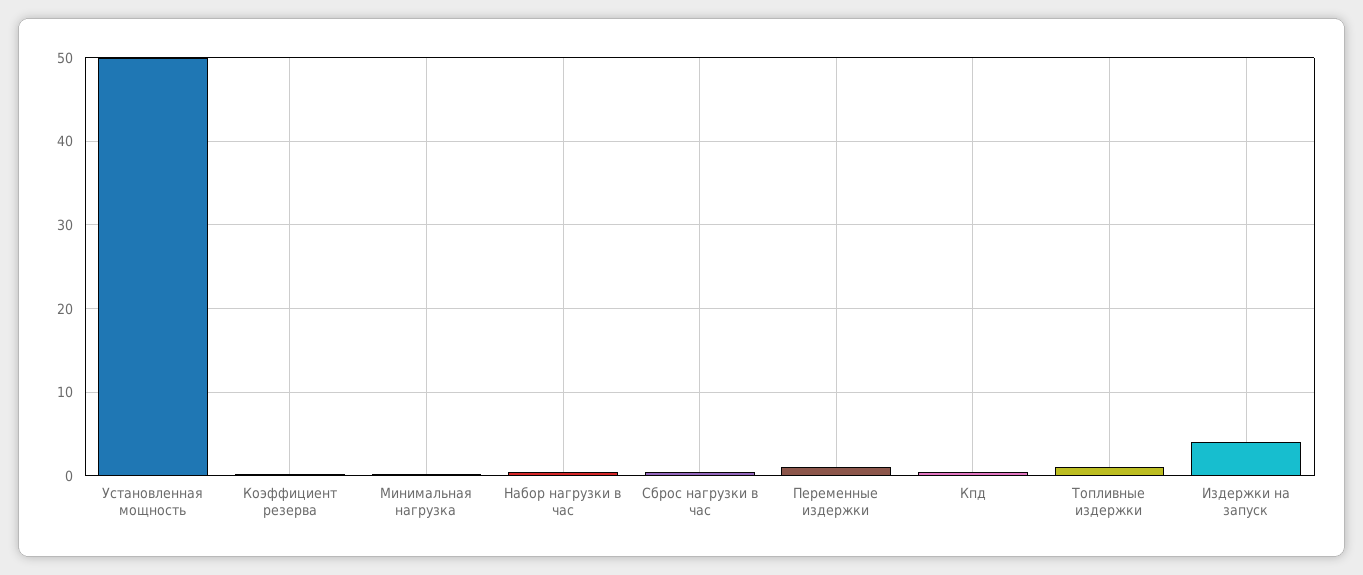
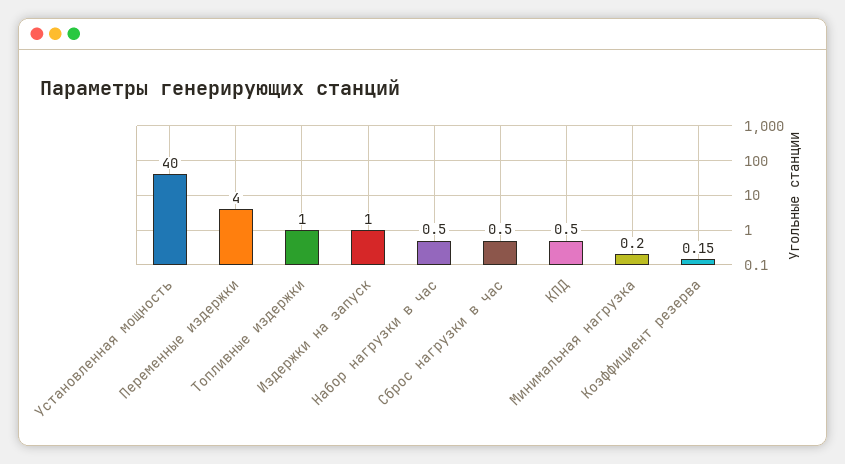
Установленная мощность: 50 -> 40
Переменные издержки: 1 -> 4
Издержки на запуск: 4 -> 1

